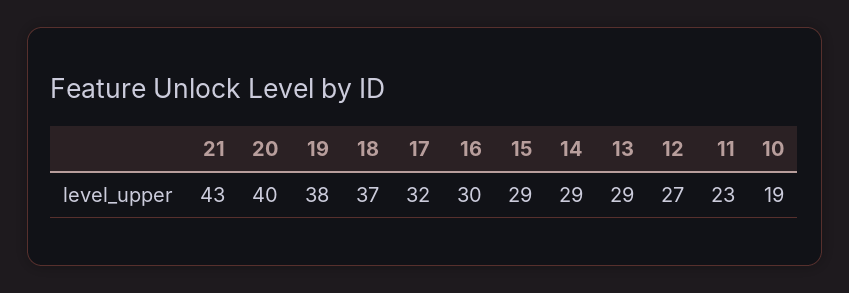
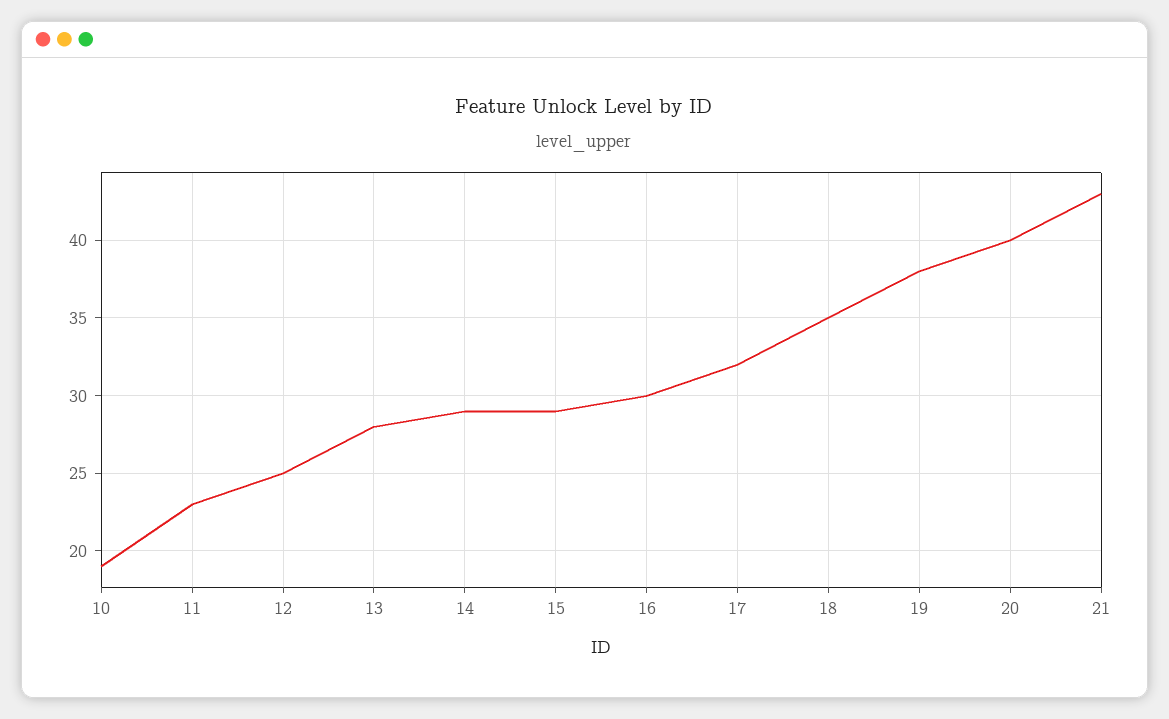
18: 37 -> 35
13: 29 -> 28
12: 27 -> 25

